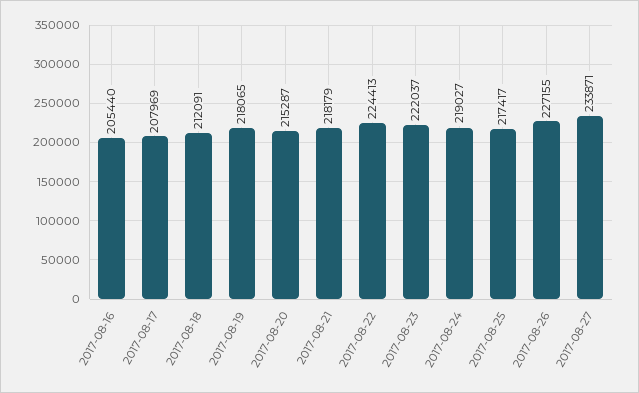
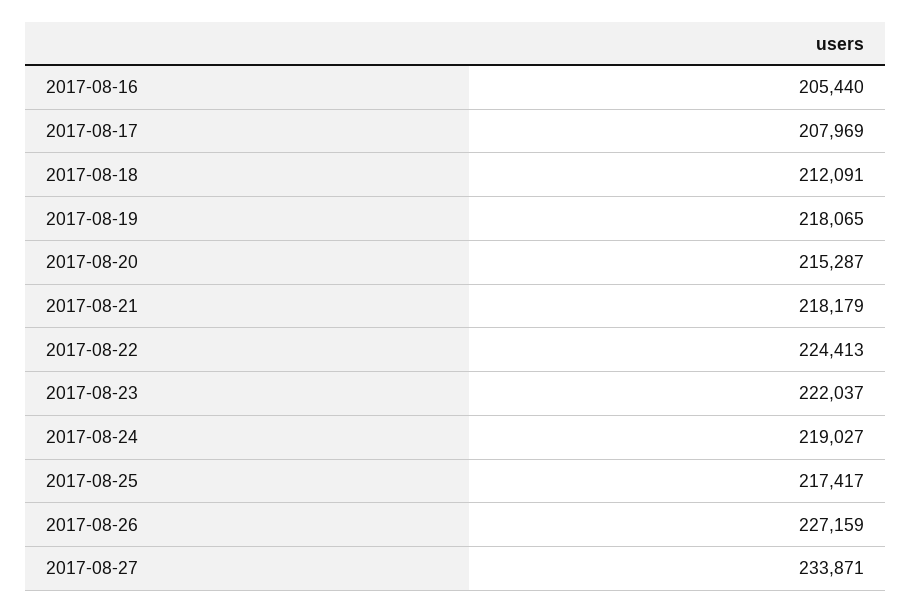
2017-08-26: 227155 -> 227159

